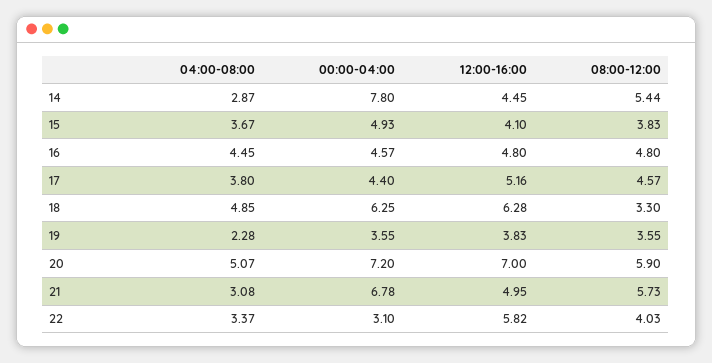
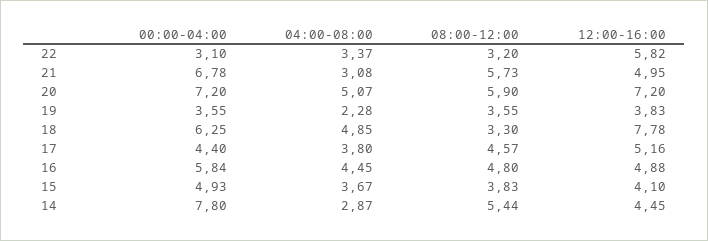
00:00-04:00, 16: 4.57 -> 5.84
12:00-16:00, 16: 4.8 -> 4.88
12:00-16:00, 18: 6.28 -> 7.78
12:00-16:00, 20: 7 -> 7.2
08:00-12:00, 22: 4.03 -> 3.2

